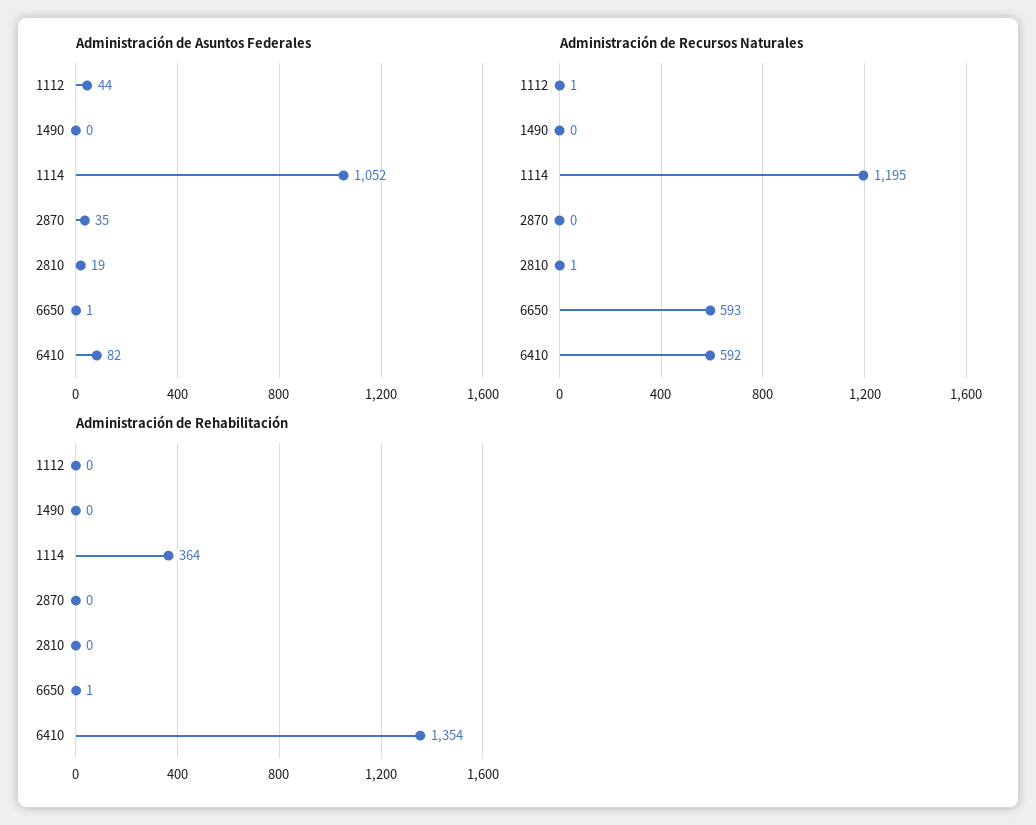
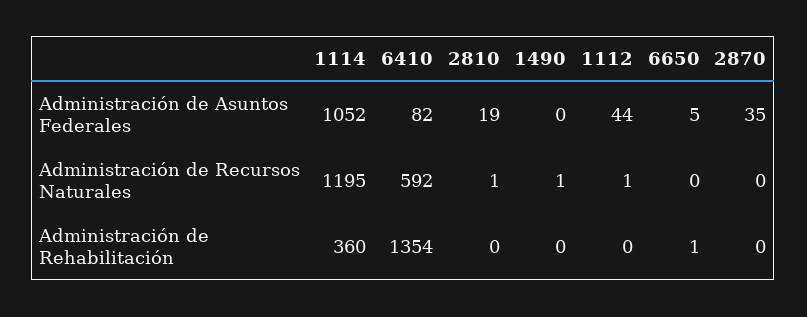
Administración de Asuntos Federales, 6650: 1 -> 5
Administración de Recursos Naturales, 1490: 0 -> 1
Administración de Recursos Naturales, 6650: 593 -> 0
Administración de Rehabilitación, 1114: 364 -> 360

